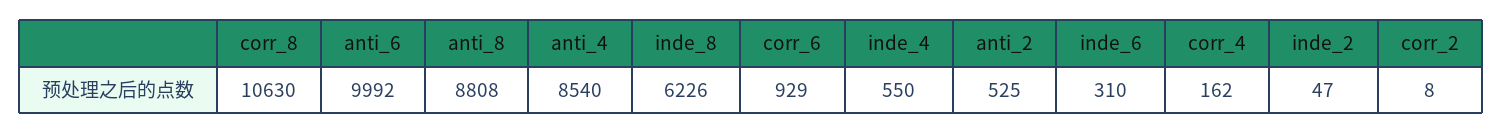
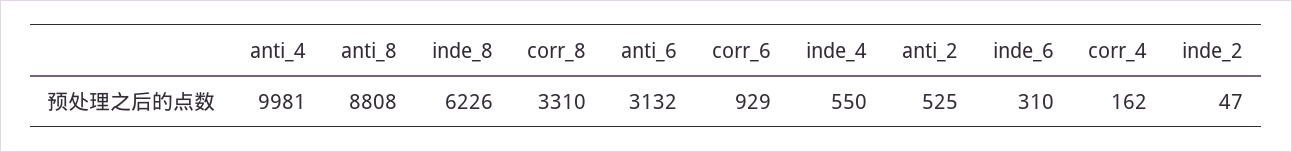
corr_8: 10630 -> 3310
anti_6: 9992 -> 3132
anti_4: 8540 -> 9981
corr_2: 8 -> none

